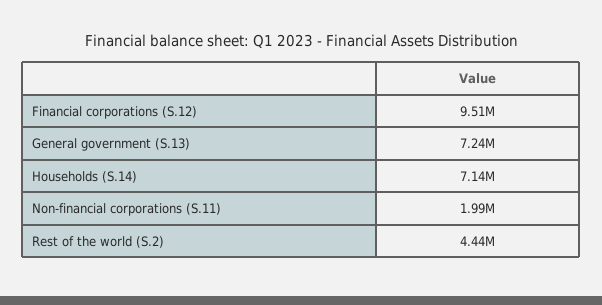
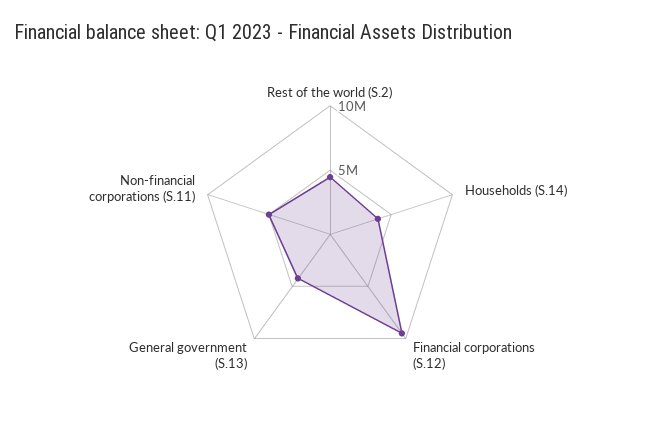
General government (S.13): 7240000 -> 4000000
Households (S.14): 7140000 -> 4000000
Non-financial corporations (S.11): 1990000 -> 5000000

